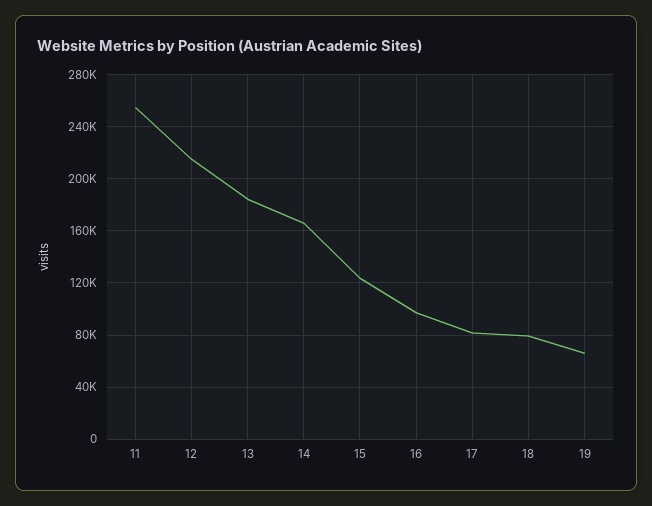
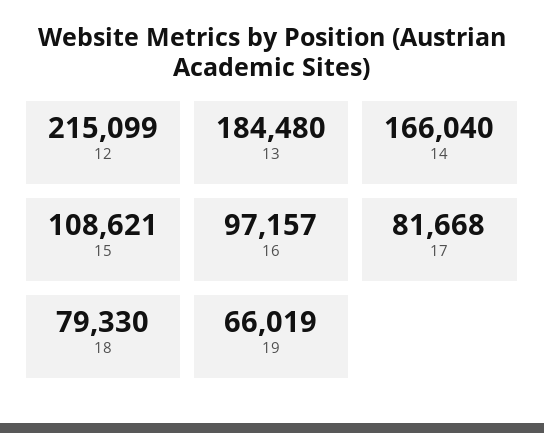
11: 255000 -> none
15: 125000 -> 108621

